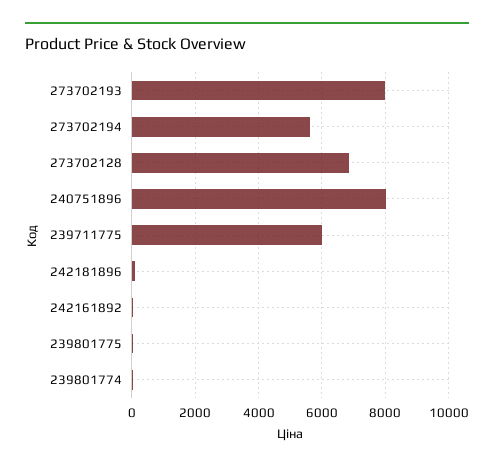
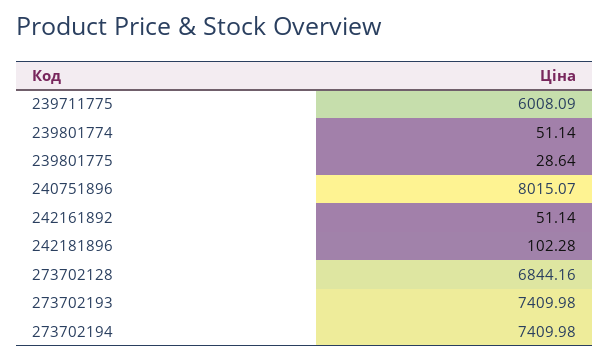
273702193: 8000 -> 7409.98
273702194: 5600 -> 7409.98

